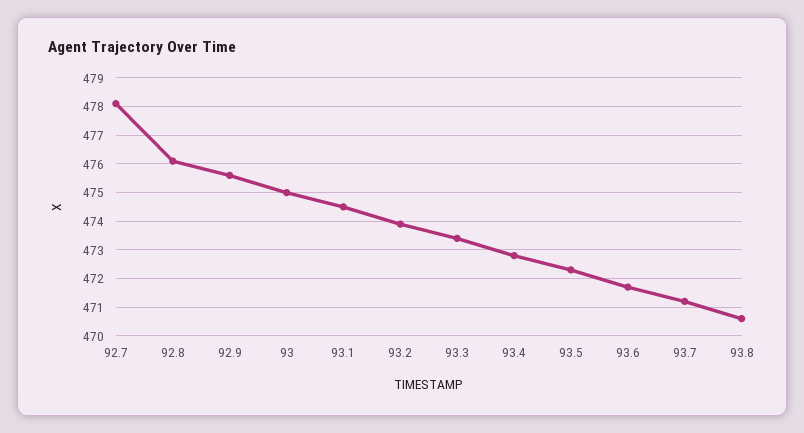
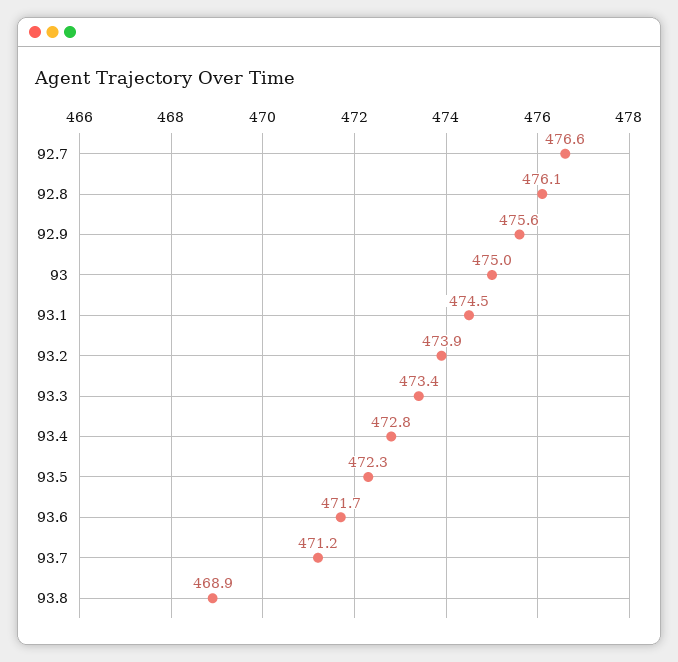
92.7: 478 -> 476.6
93.8: 470.5 -> 468.9

